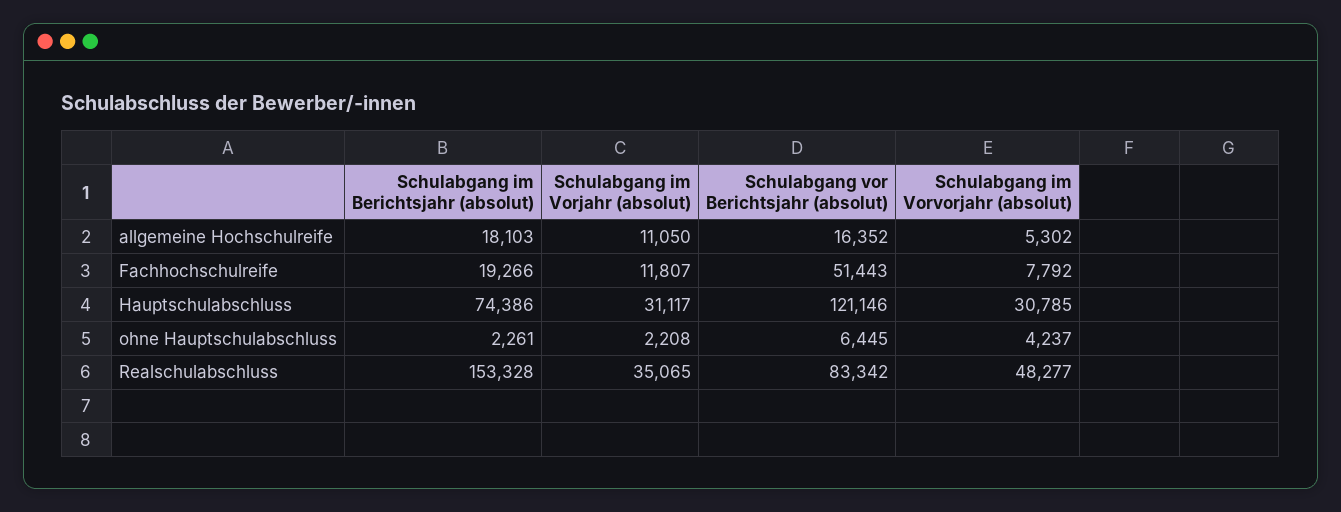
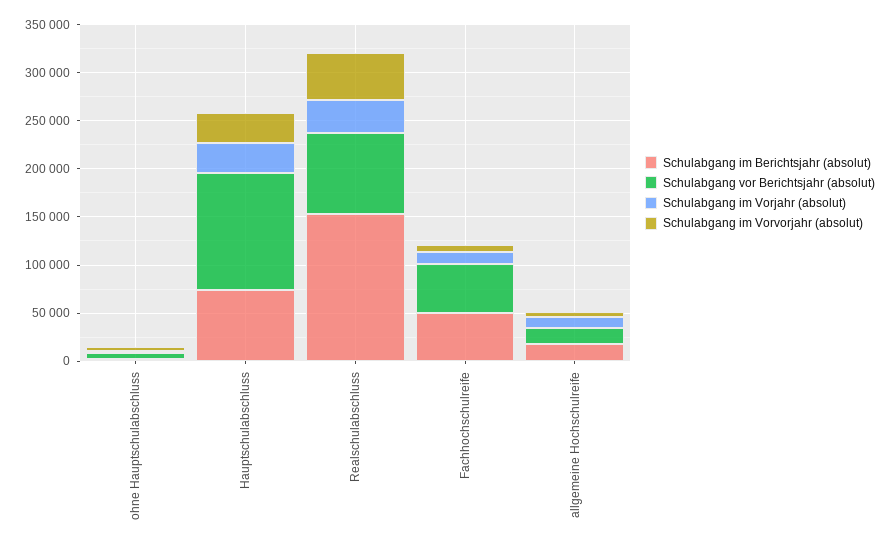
Schulabgang im Berichtsjahr (absolut), Fachhochschulreife: 19266 -> 50000

